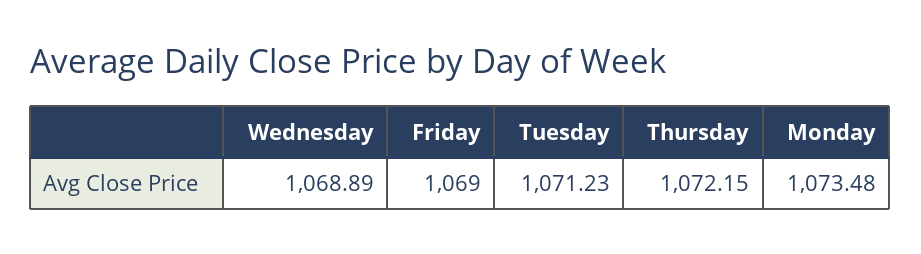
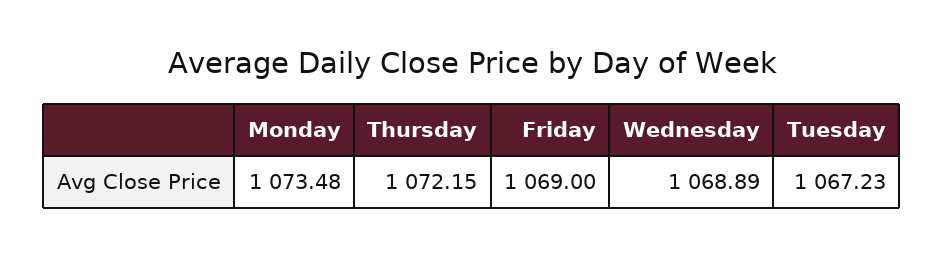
Tuesday: 1071.23 -> 1067.23

